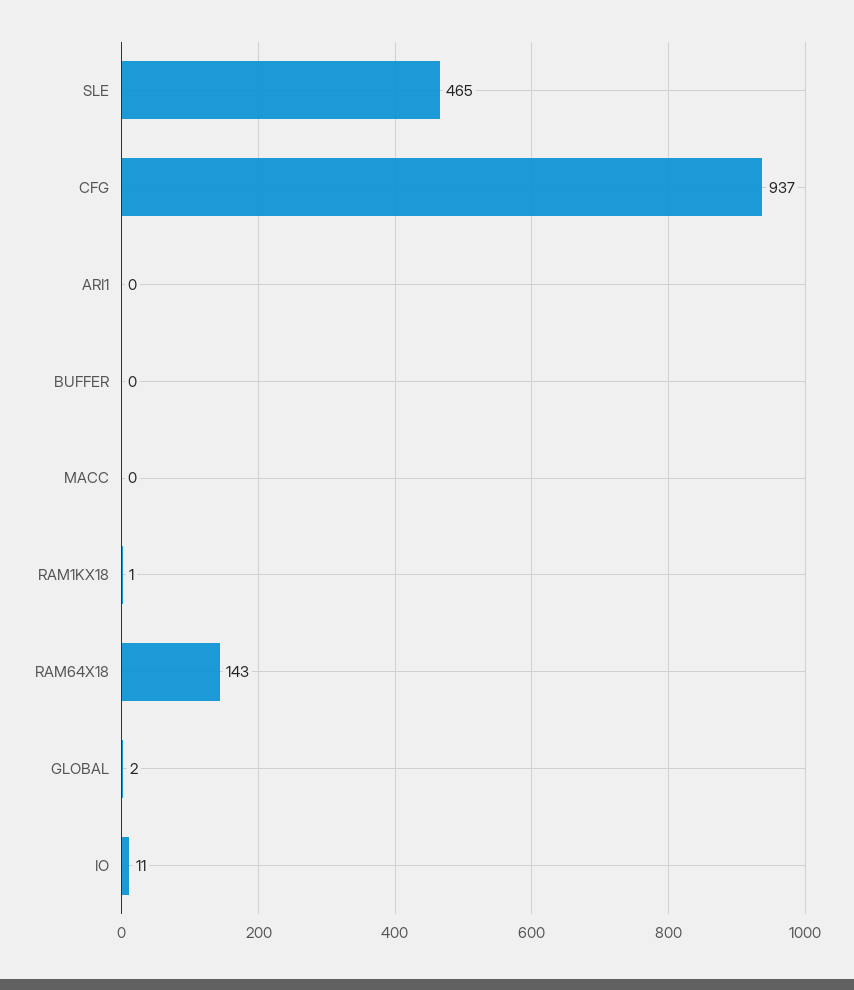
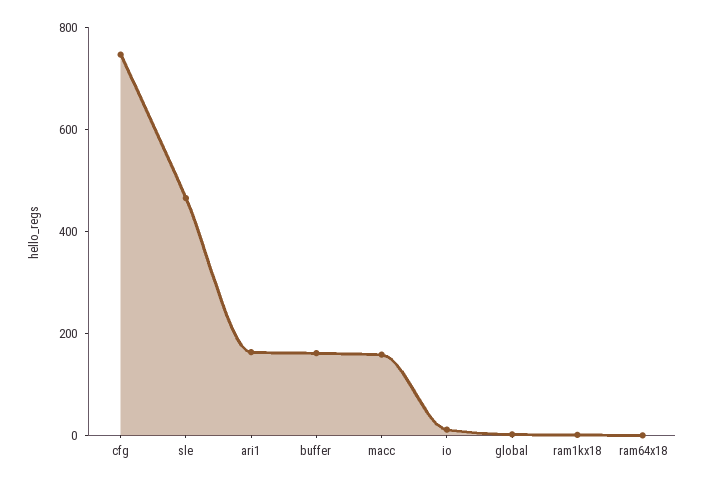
CFG: 937 -> 750
ARI1: 0 -> 150
BUFFER: 0 -> 150
MACC: 0 -> 150
RAM64X18: 143 -> 0

